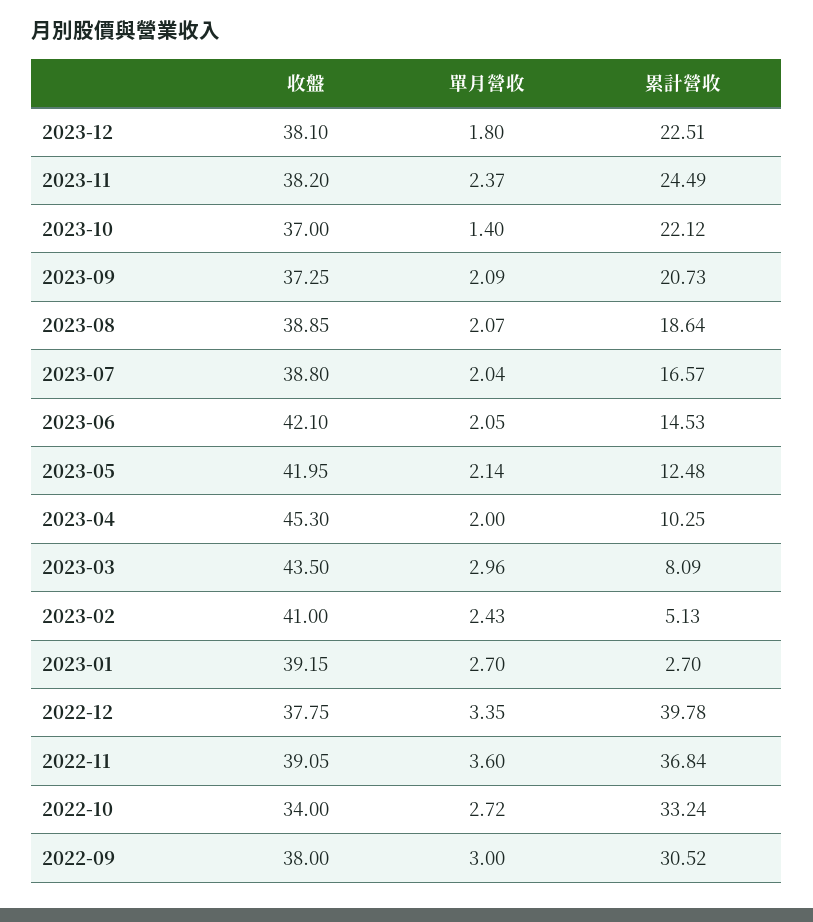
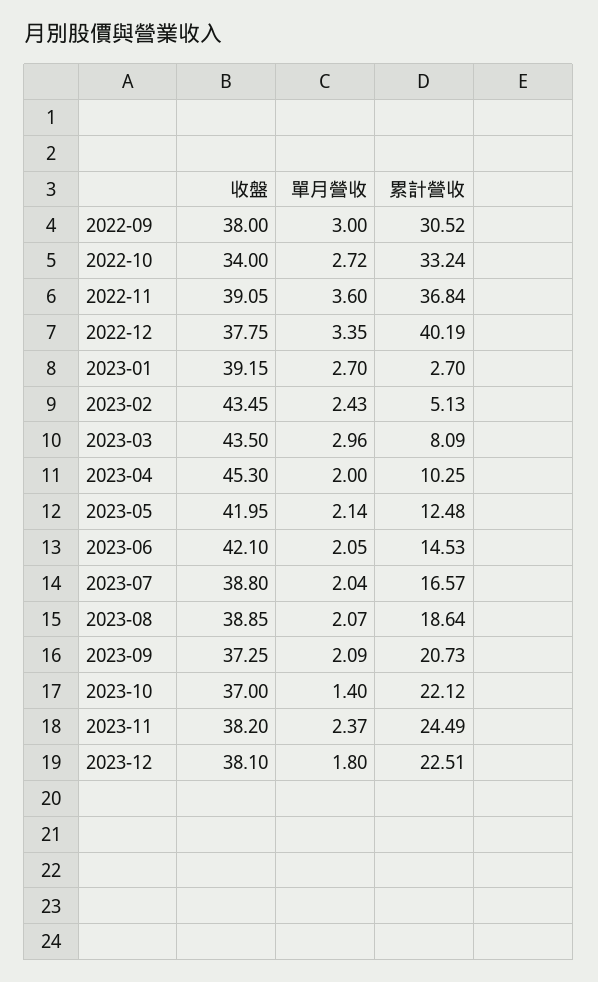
收盤, 2023-02: 41 -> 43.45
累計營收, 2022-12: 39.78 -> 40.19

